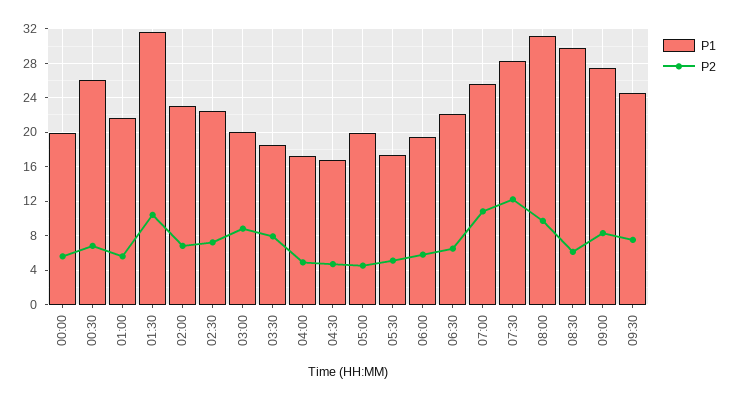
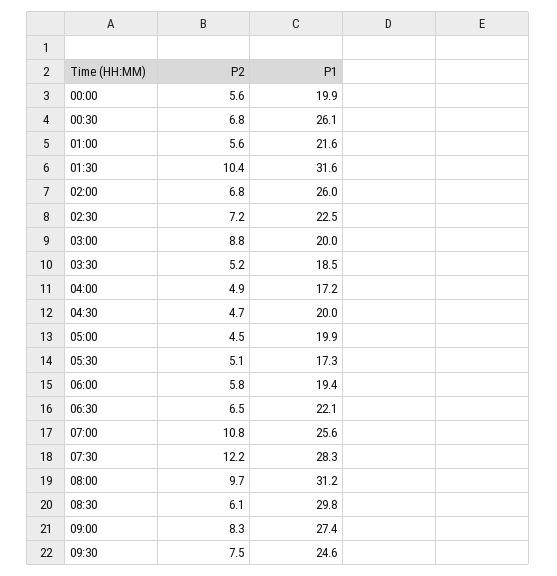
P1, 02:00: 23 -> 26
P2, 03:30: 8 -> 5.2
P1, 04:30: 17 -> 20

